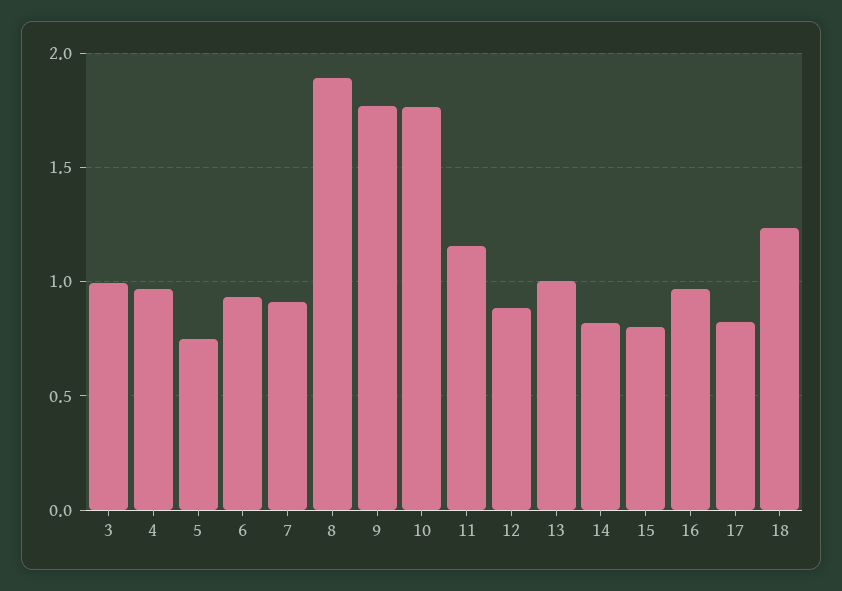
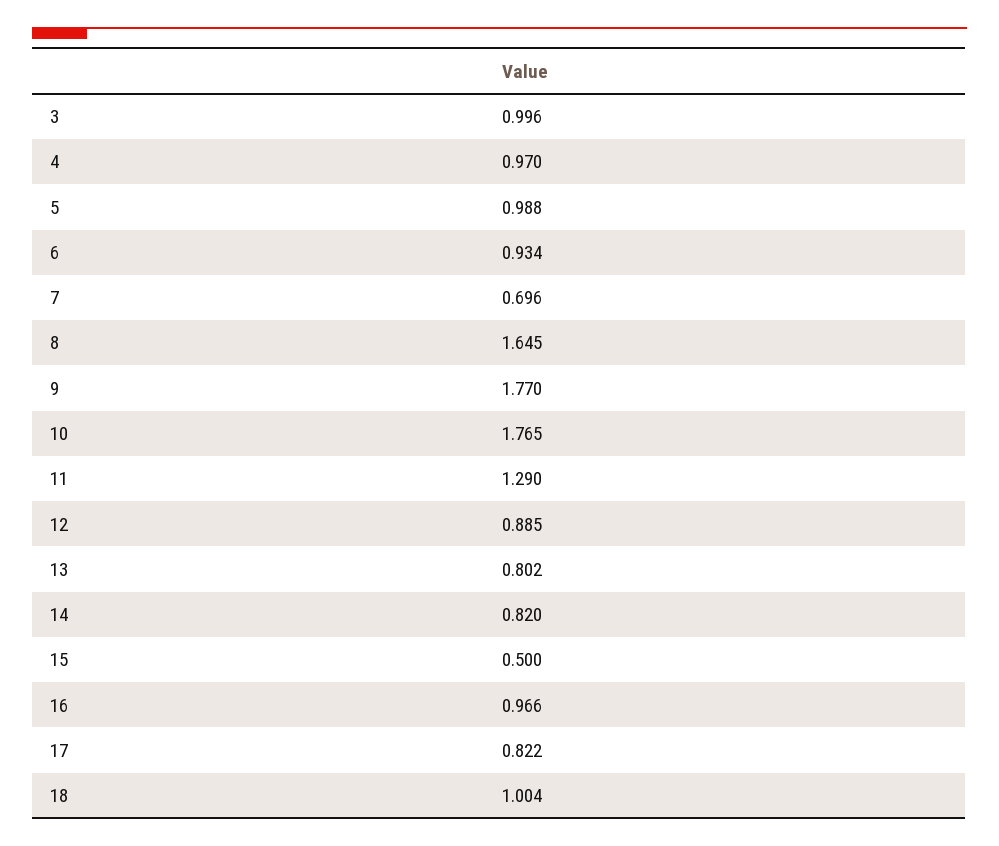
5: 0.75 -> 0.988
7: 0.9 -> 0.696
8: 1.9 -> 1.645
11: 1.15 -> 1.29
13: 1 -> 0.802
15: 0.8 -> 0.5
18: 1.25 -> 1.004

